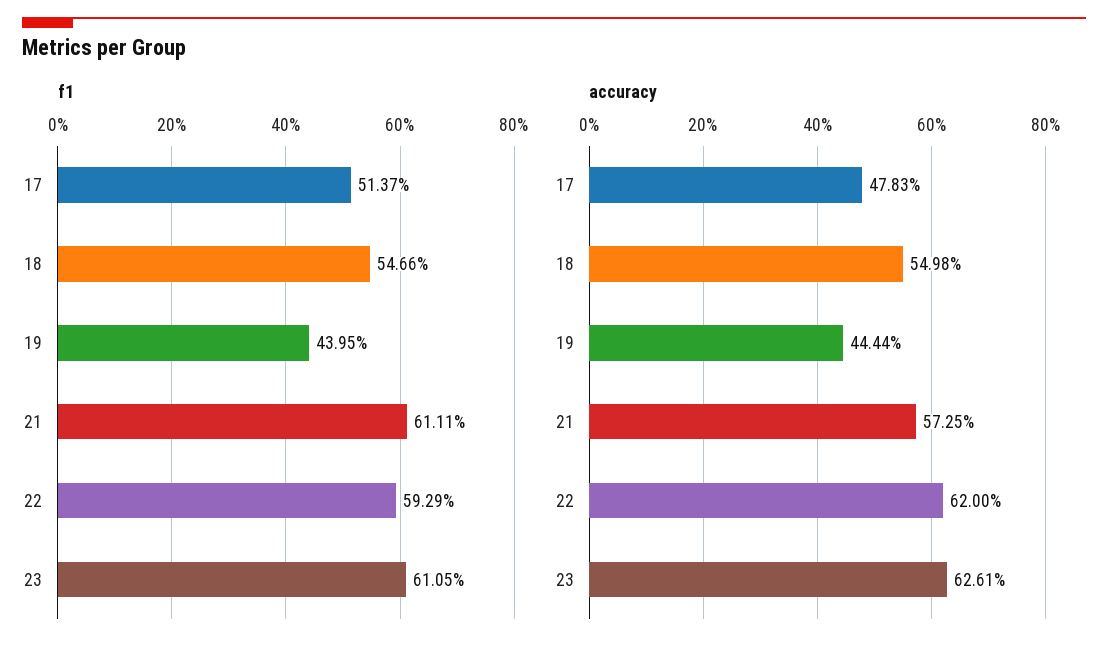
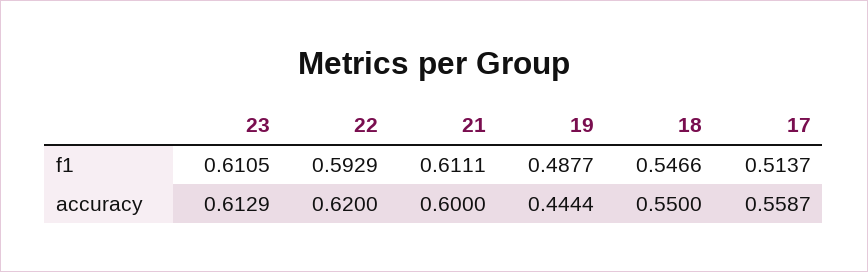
f1, 19: 0.4395 -> 0.4877
accuracy, 17: 0.4783 -> 0.5587
accuracy, 18: 0.5498 -> 0.55
accuracy, 21: 0.5725 -> 0.6
accuracy, 23: 0.6261 -> 0.6129

